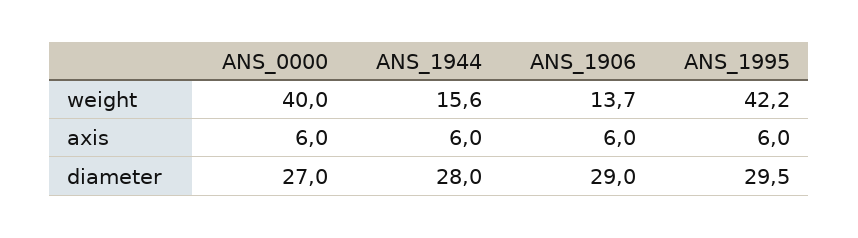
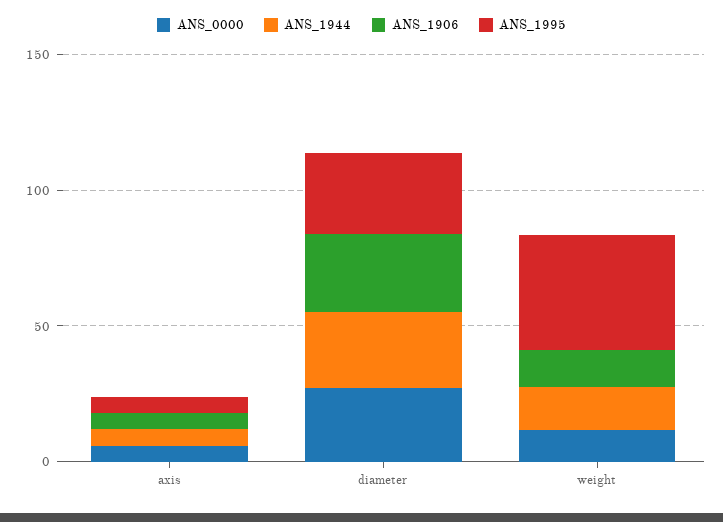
ANS_0000, weight: 40 -> 10

